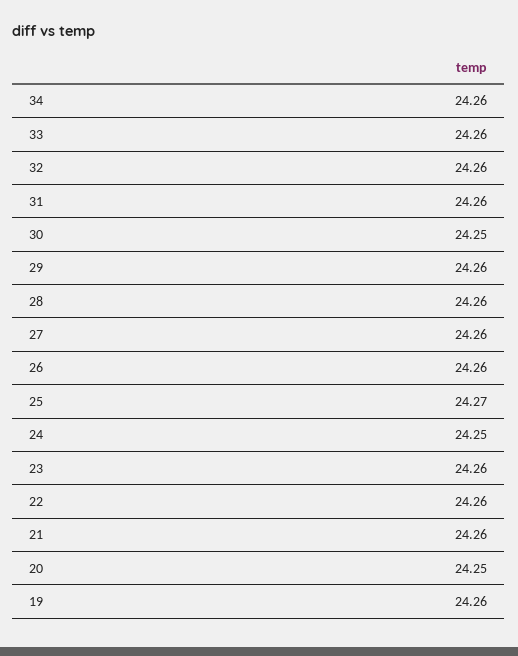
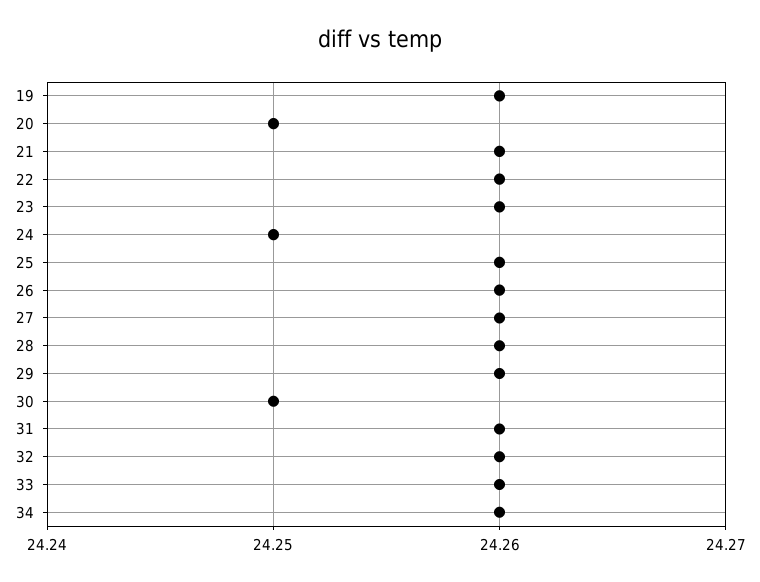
25: 24.27 -> 24.26

